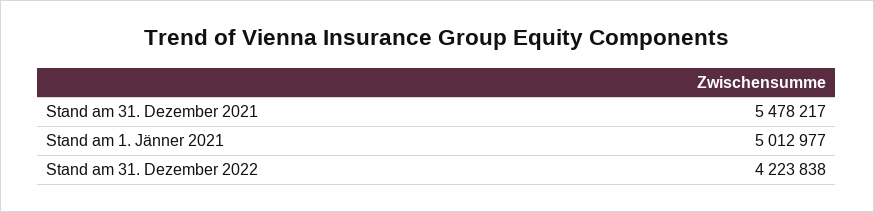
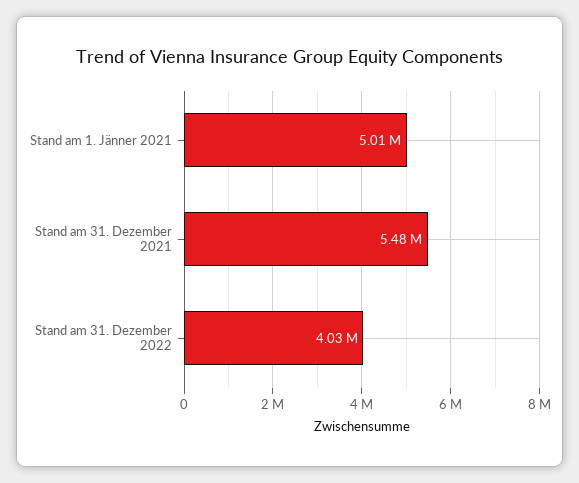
Stand am 31. Dezember 2022: 4223838 -> 4030000

